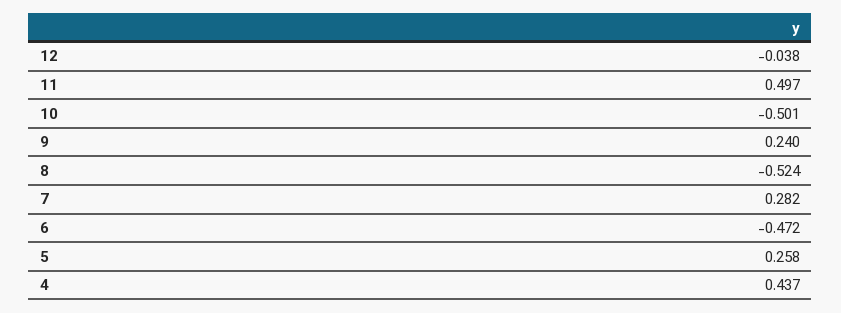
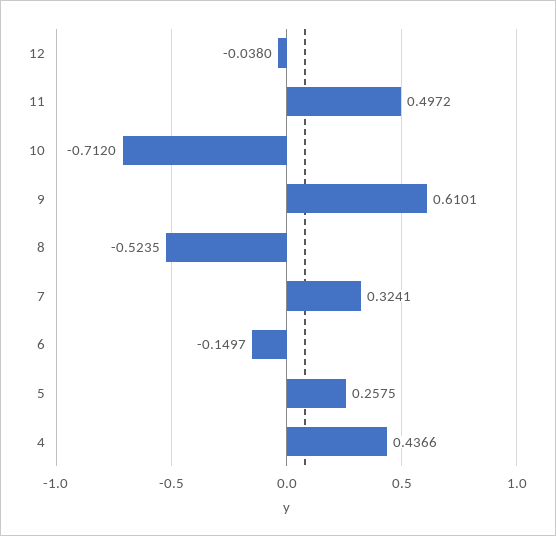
10: -0.501 -> -0.712
9: 0.24 -> 0.6101
7: 0.282 -> 0.3241
6: -0.472 -> -0.1497

